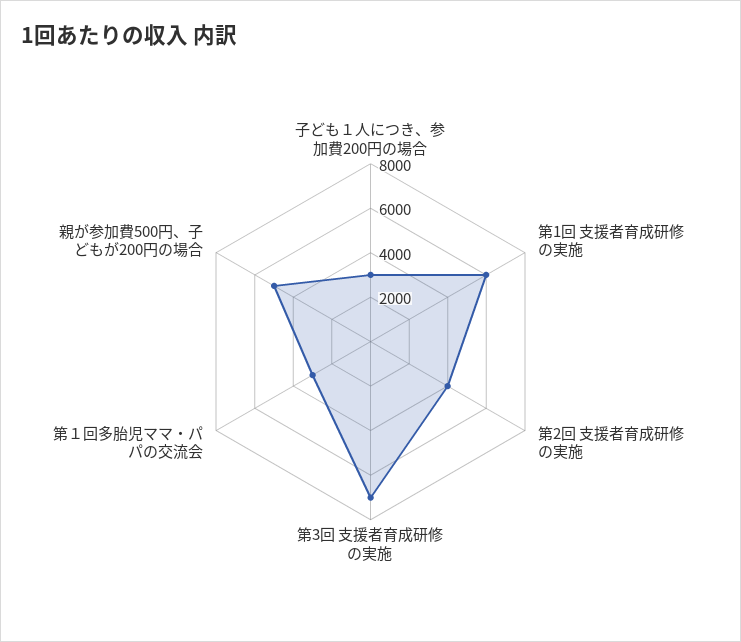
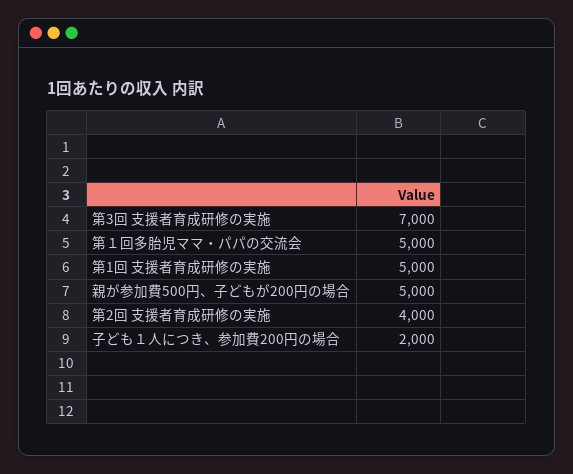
子ども１人につき、参加費200円の場合: 3000 -> 2000
第1回 支援者育成研修の実施: 6000 -> 5000
第１回多胎児ママ・パパの交流会: 3000 -> 5000

